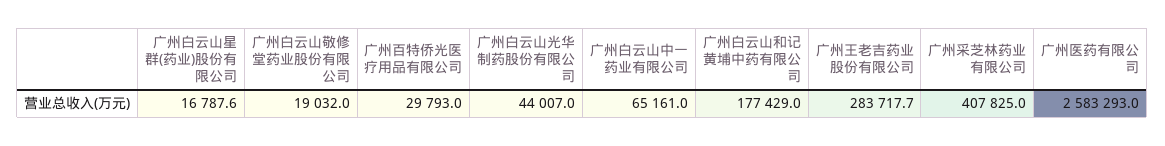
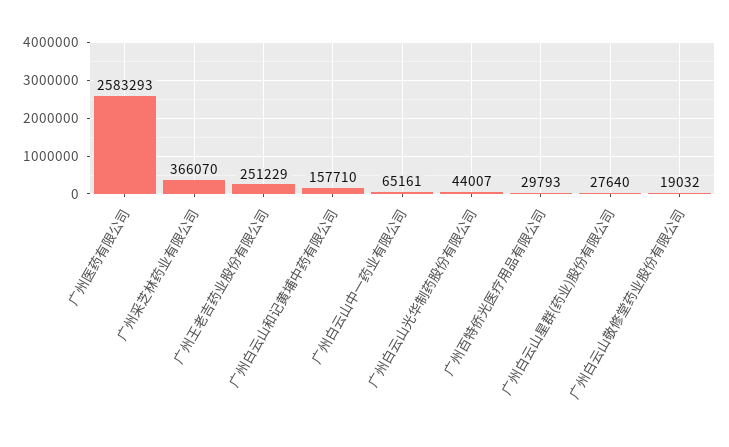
广州白云山星群(药业)股份有限公司: 16787.6 -> 27640
广州白云山和记黄埔中药有限公司: 177429 -> 157710
广州王老吉药业股份有限公司: 283717.7 -> 251229
广州采芝林药业有限公司: 407825 -> 366070

